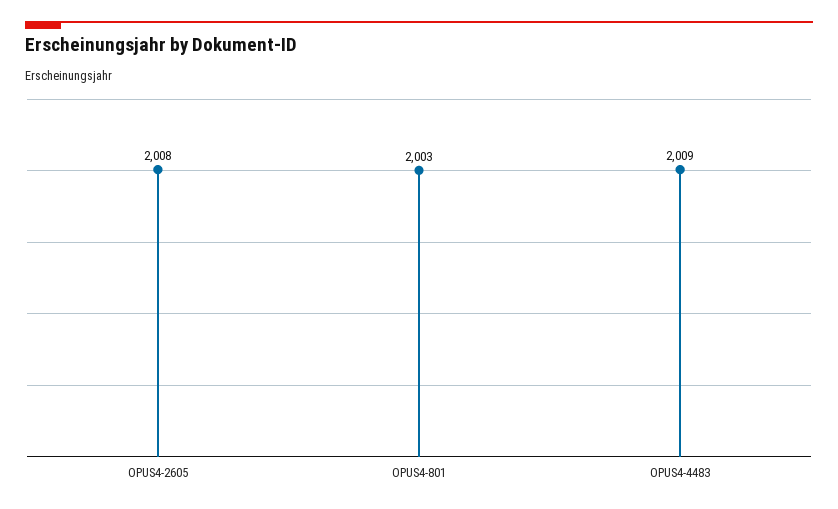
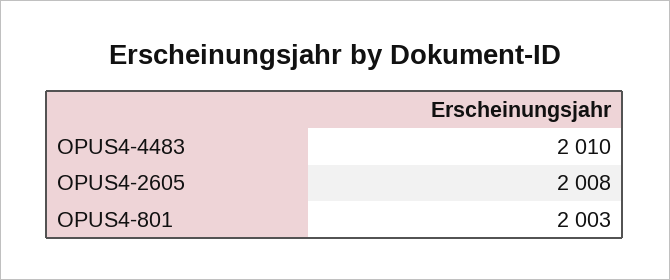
OPUS4-4483: 2009 -> 2010

